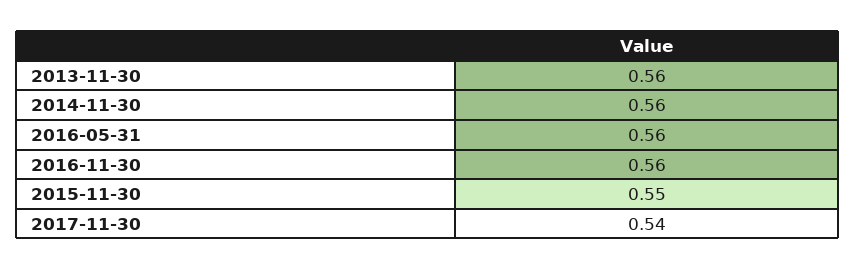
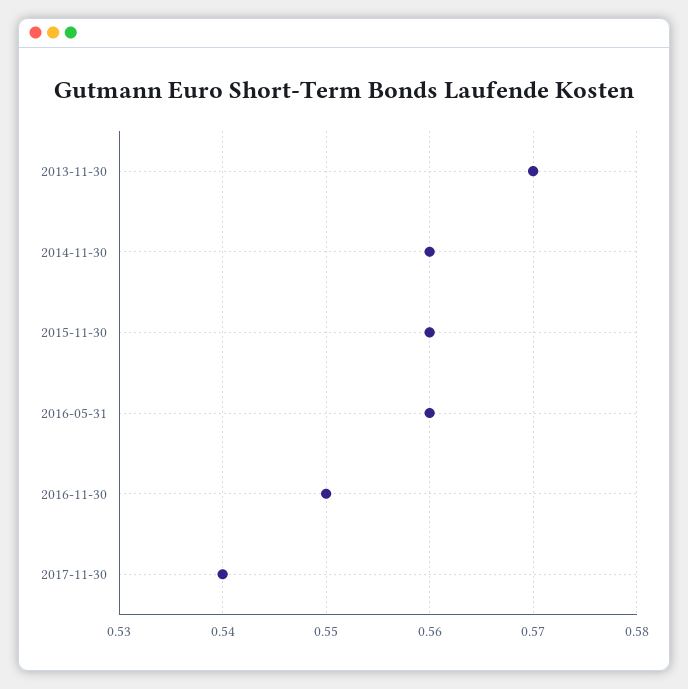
2013-11-30: 0.56 -> 0.57
2016-11-30: 0.56 -> 0.55
2015-11-30: 0.55 -> 0.56

